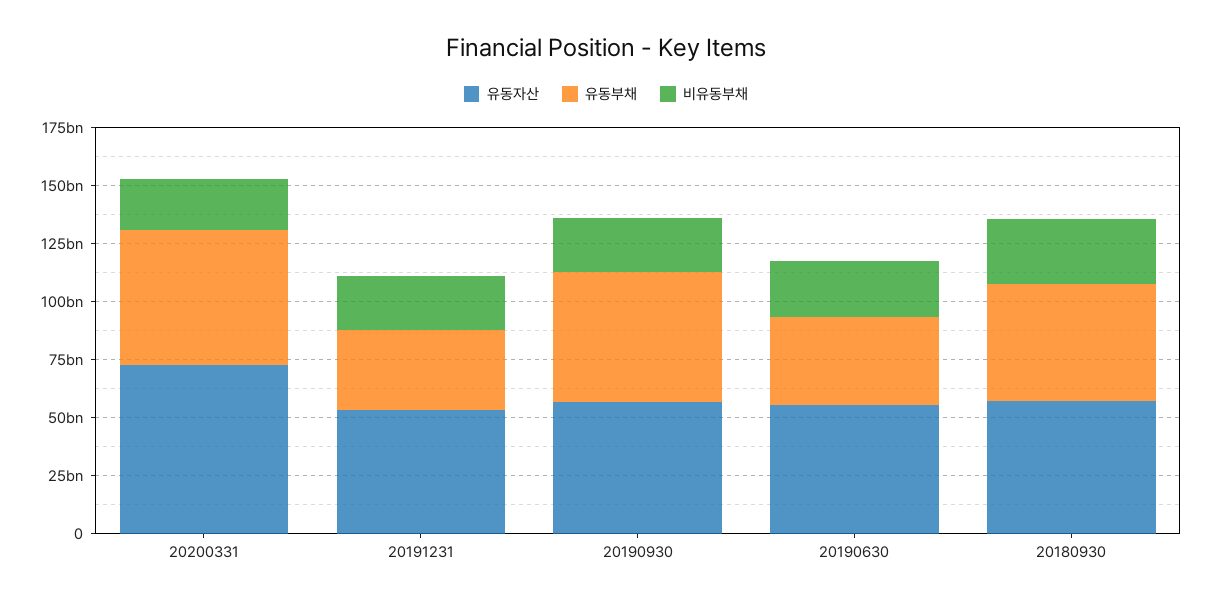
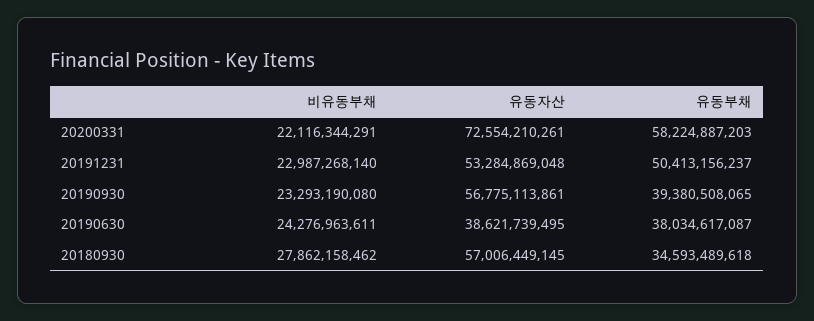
유동부채, 20191231: 35000000000 -> 50413156237
유동부채, 20190930: 55000000000 -> 39380508065
유동자산, 20190630: 55000000000 -> 38621739495
유동부채, 20180930: 50000000000 -> 34593489618

